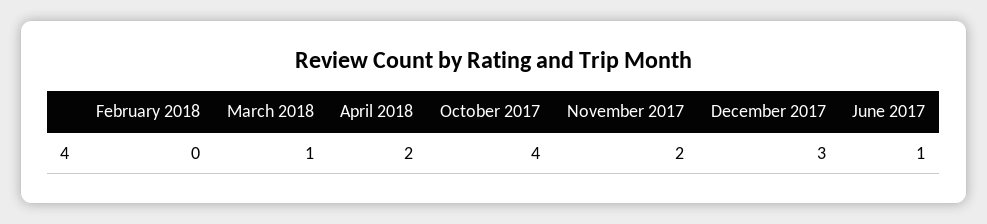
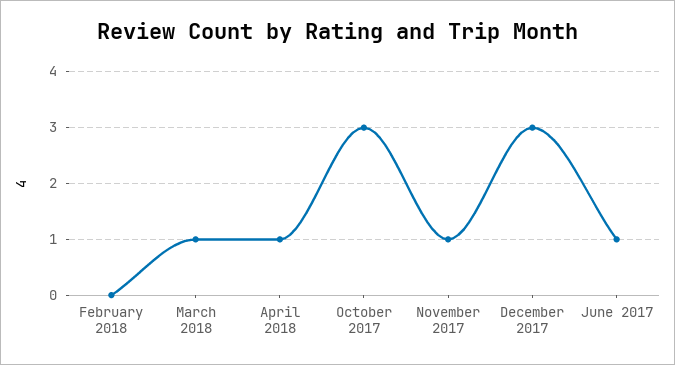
April 2018: 2 -> 1
October 2017: 4 -> 3
November 2017: 2 -> 1

